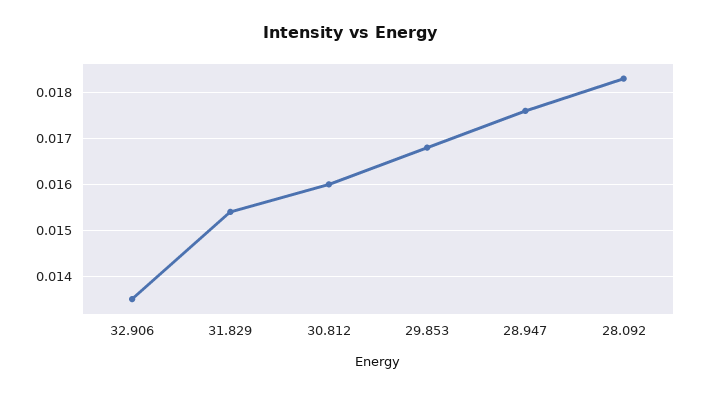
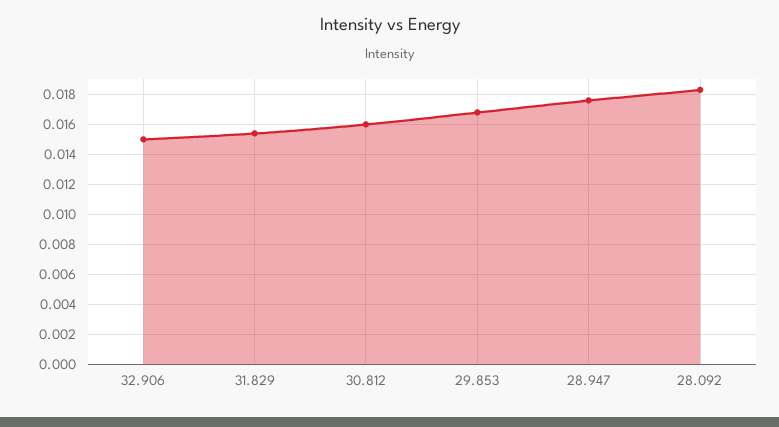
32.906: 0.0135 -> 0.015

